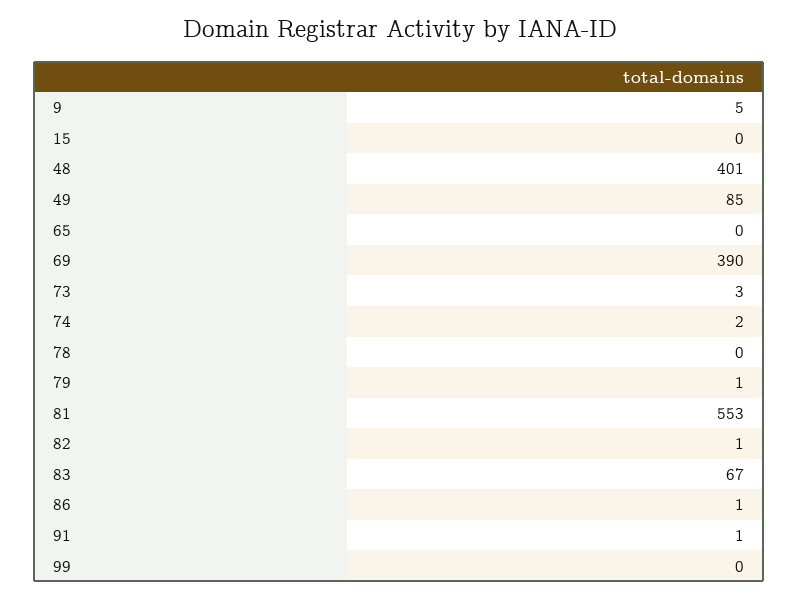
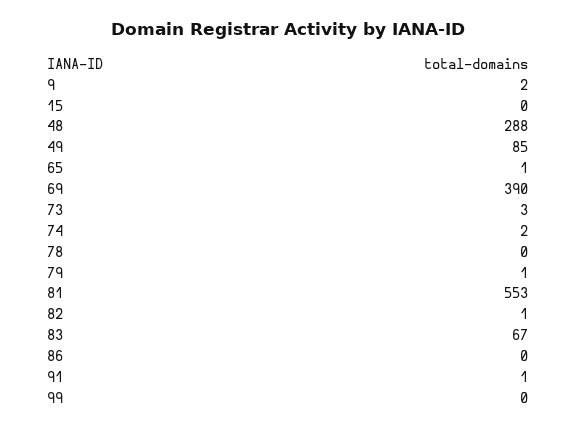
9: 5 -> 2
48: 401 -> 288
65: 0 -> 1
86: 1 -> 0

